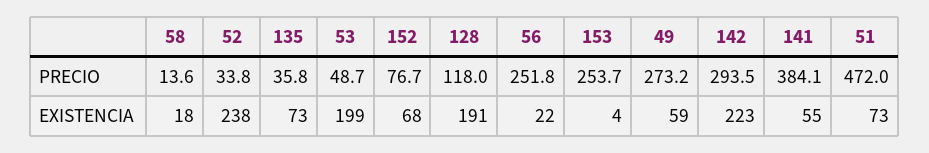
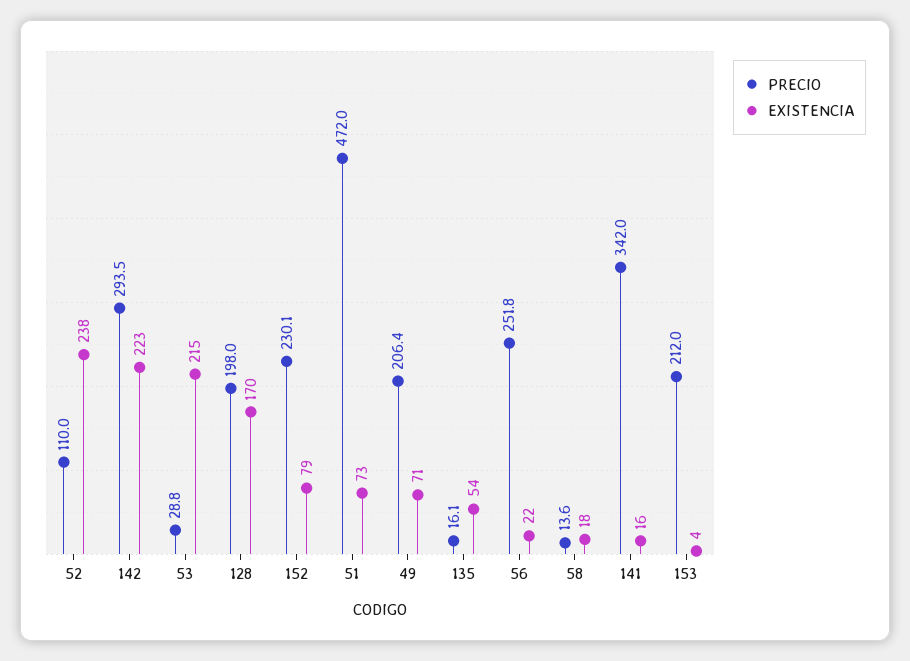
PRECIO, 52: 33.8 -> 110
PRECIO, 135: 35.8 -> 16.1
PRECIO, 53: 48.7 -> 28.8
PRECIO, 152: 76.7 -> 230.1
PRECIO, 128: 118 -> 198
PRECIO, 153: 253.7 -> 212
PRECIO, 49: 273.2 -> 206.4
PRECIO, 141: 384.1 -> 342
EXISTENCIA, 135: 73 -> 54
EXISTENCIA, 53: 199 -> 215
EXISTENCIA, 152: 68 -> 79
EXISTENCIA, 128: 191 -> 170
EXISTENCIA, 49: 59 -> 71
EXISTENCIA, 141: 55 -> 16

